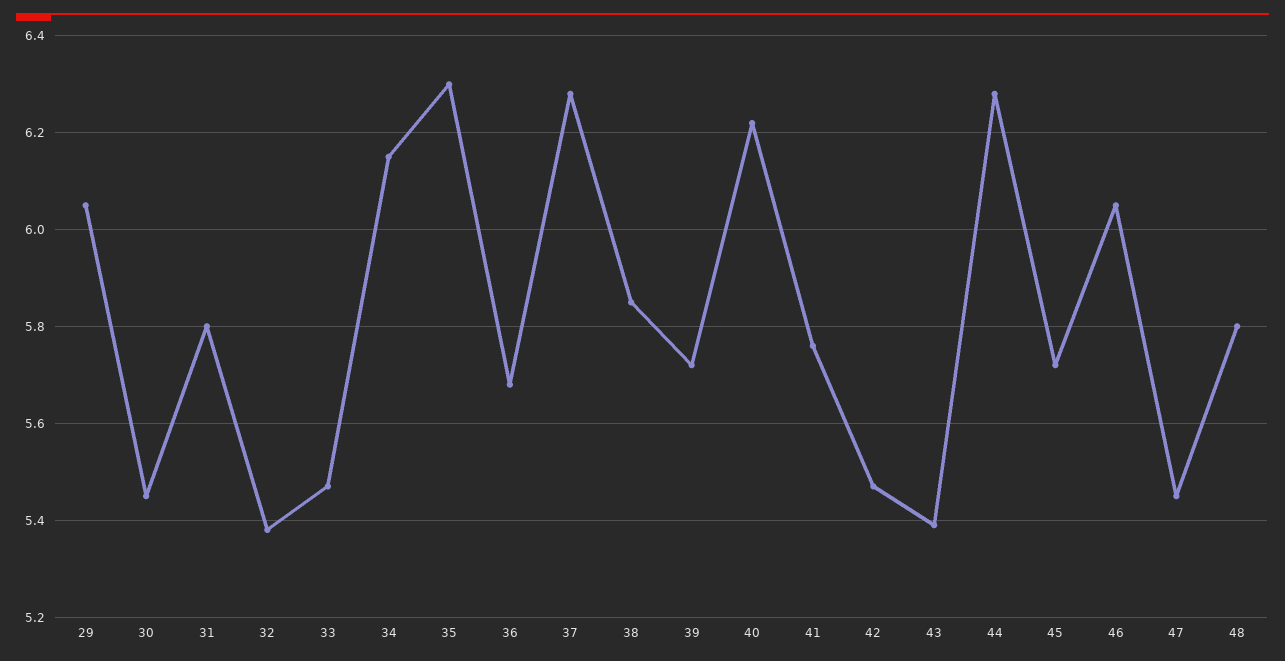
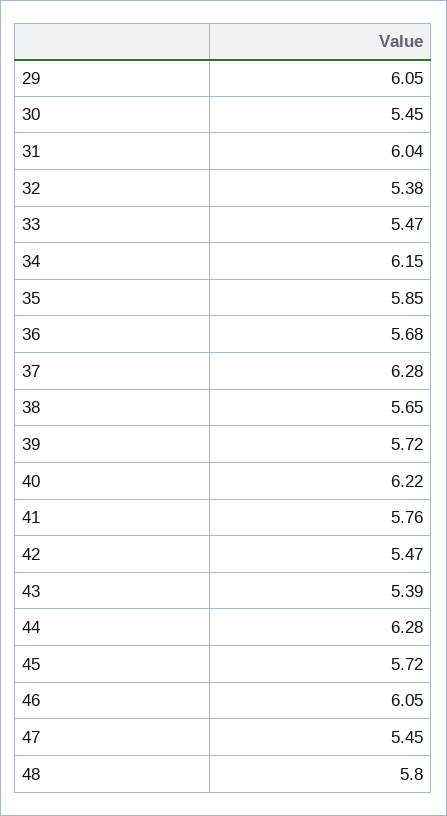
31: 5.8 -> 6.04
35: 6.3 -> 5.85
38: 5.85 -> 5.65

